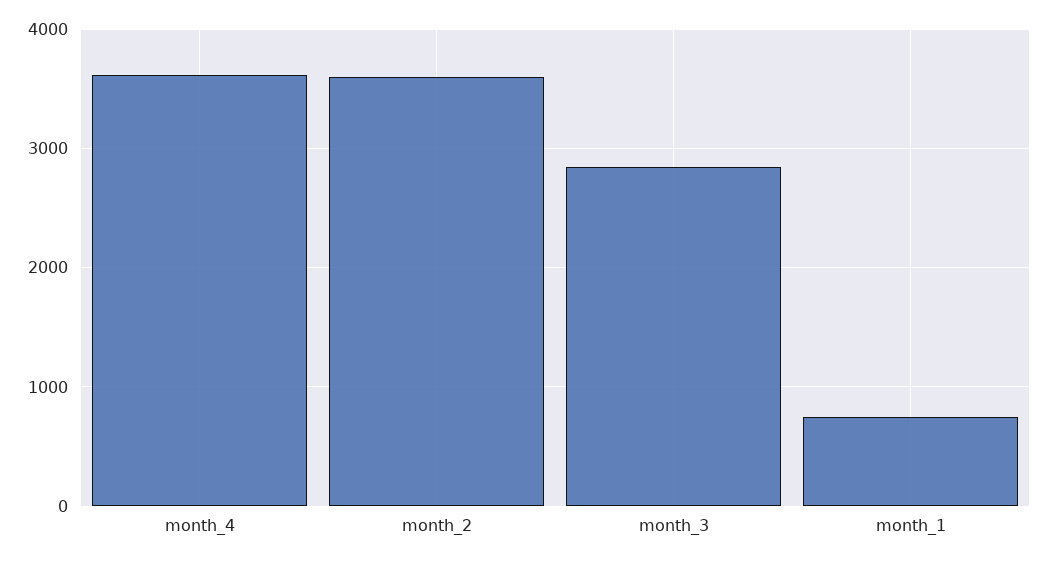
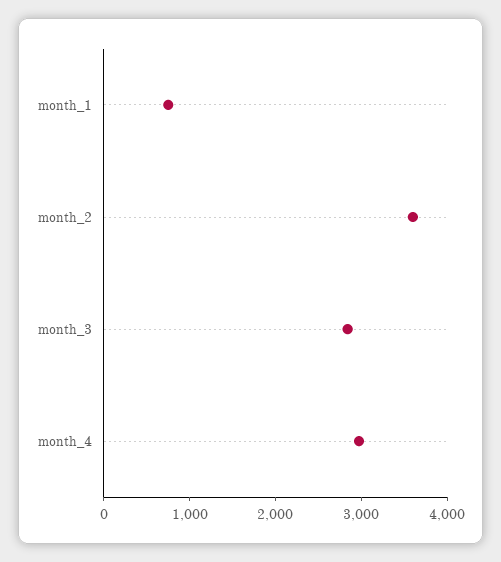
month_4: 3600 -> 3000

